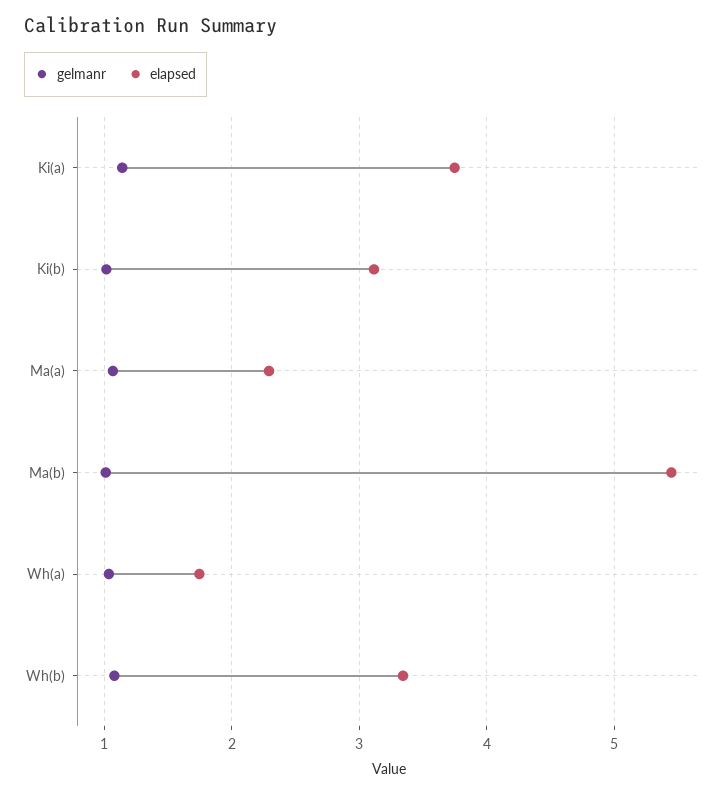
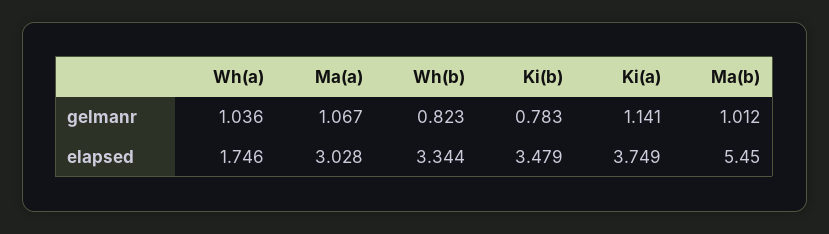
gelmanr, Ki(b): 1 -> 0.783
elapsed, Ki(b): 3.1 -> 3.479
elapsed, Ma(a): 2.3 -> 3.028
gelmanr, Wh(b): 1.1 -> 0.823

